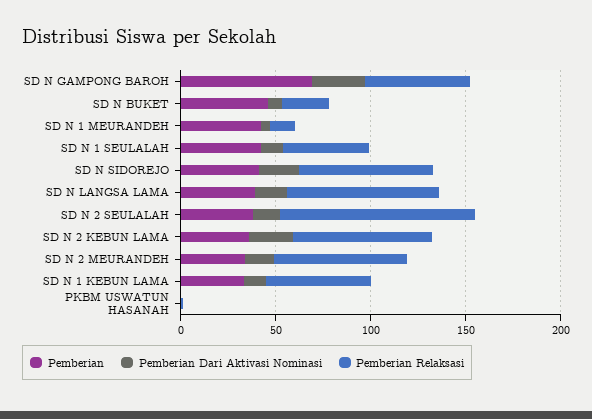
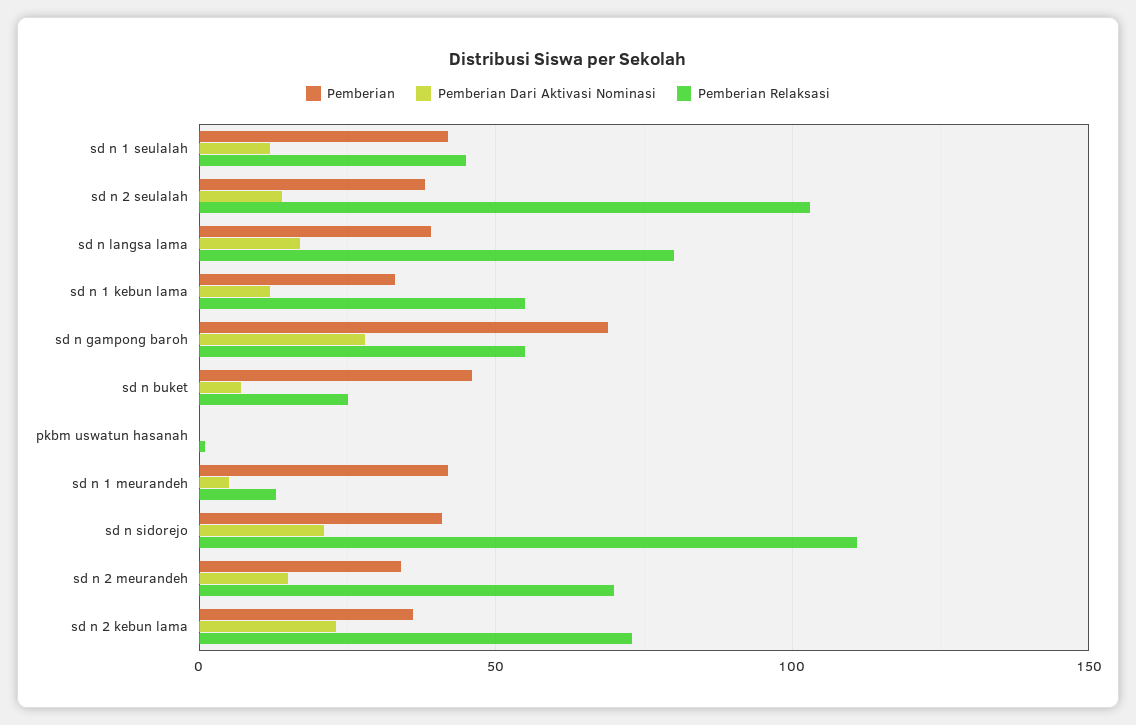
Pemberian Relaksasi, SD N SIDOREJO: 70 -> 110

